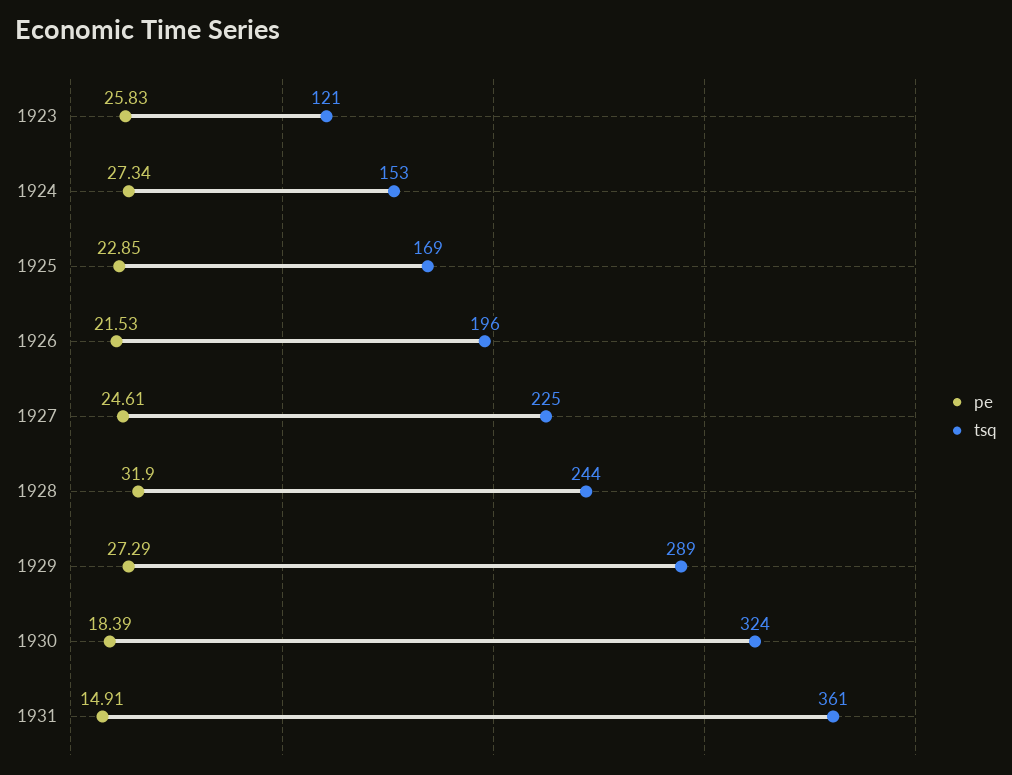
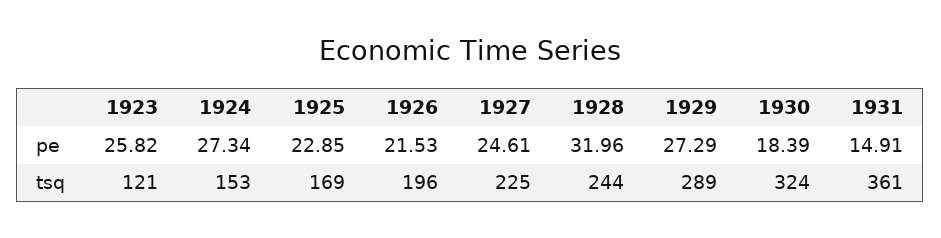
pe, 1923: 25.83 -> 25.82
pe, 1928: 31.9 -> 31.96

